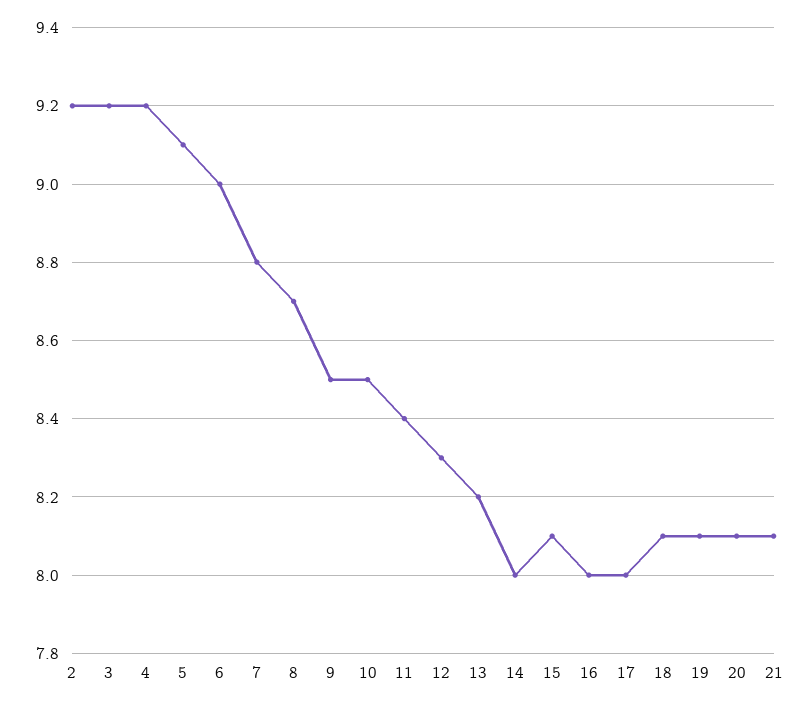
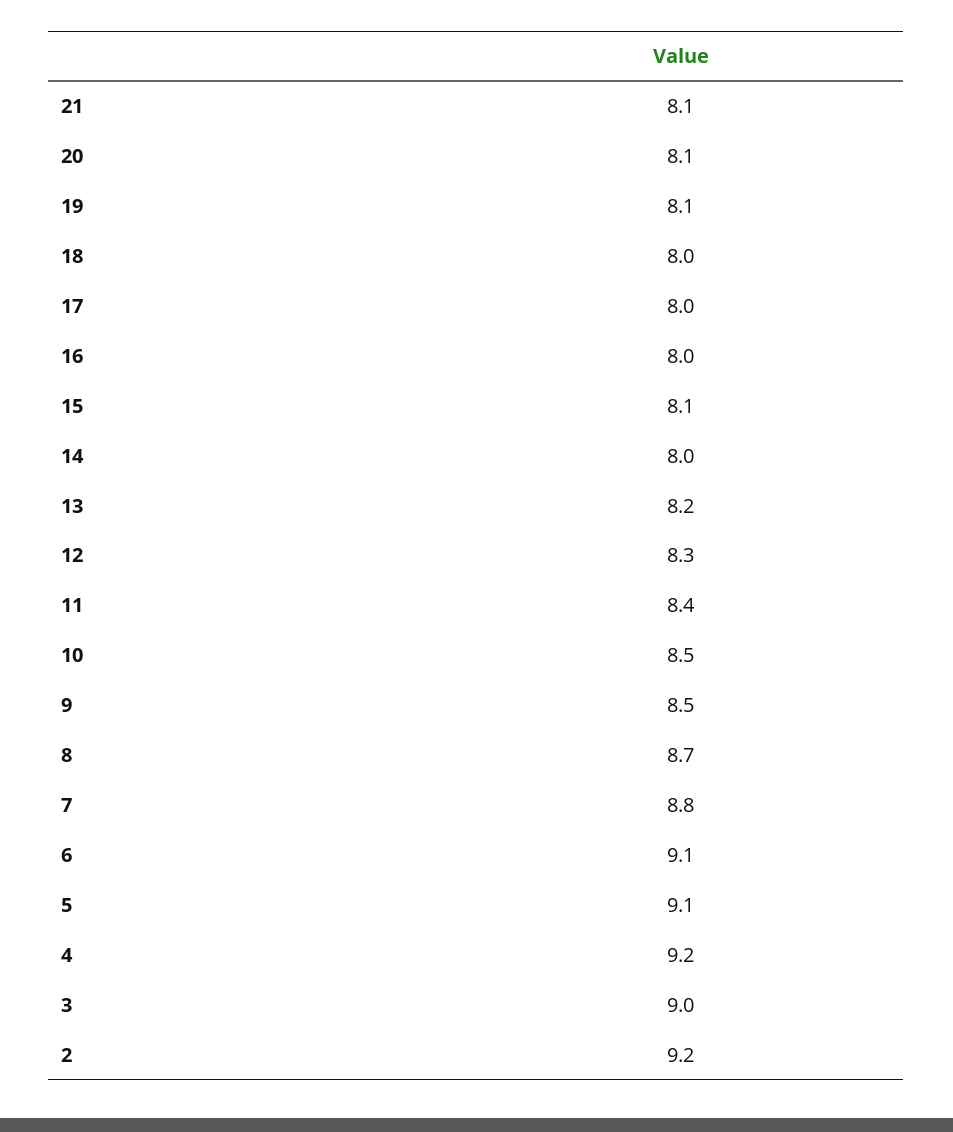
3: 9.2 -> 9
6: 9 -> 9.1
18: 8.1 -> 8

